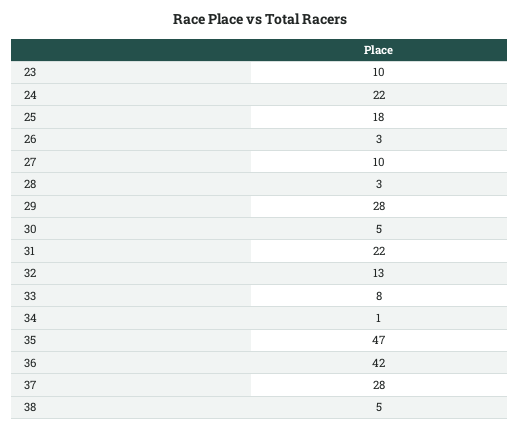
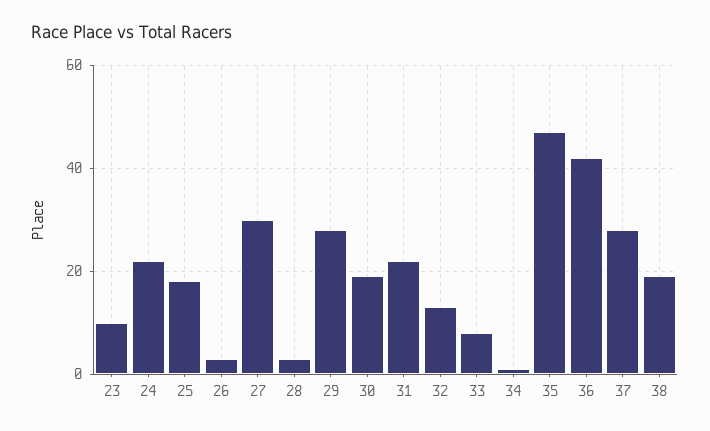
27: 10 -> 30
30: 5 -> 20
38: 5 -> 20

